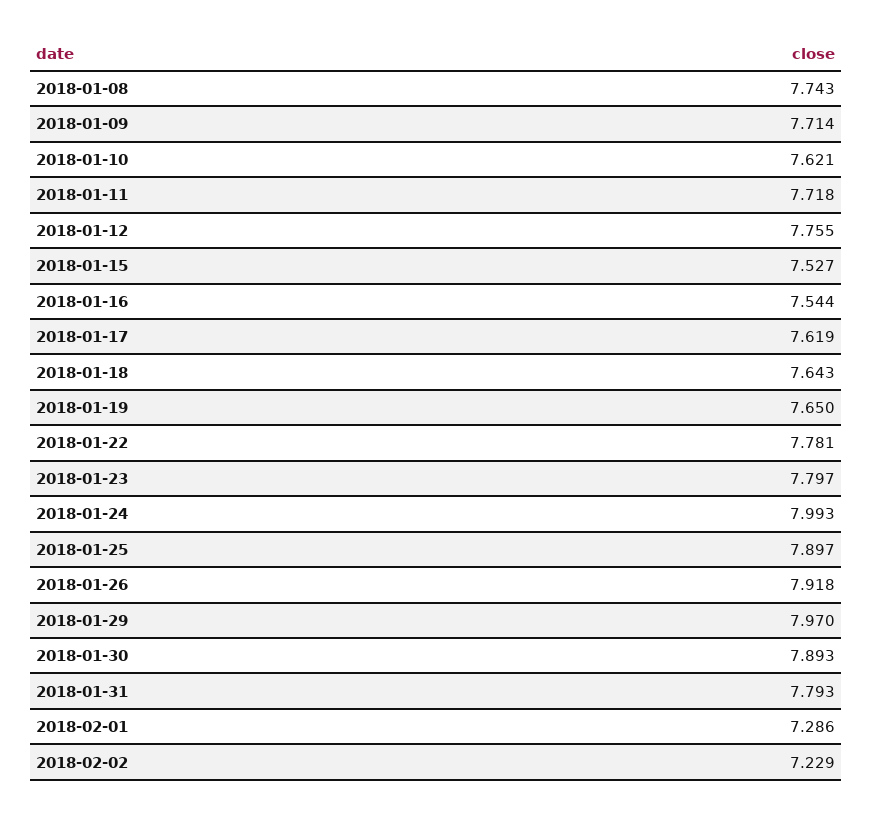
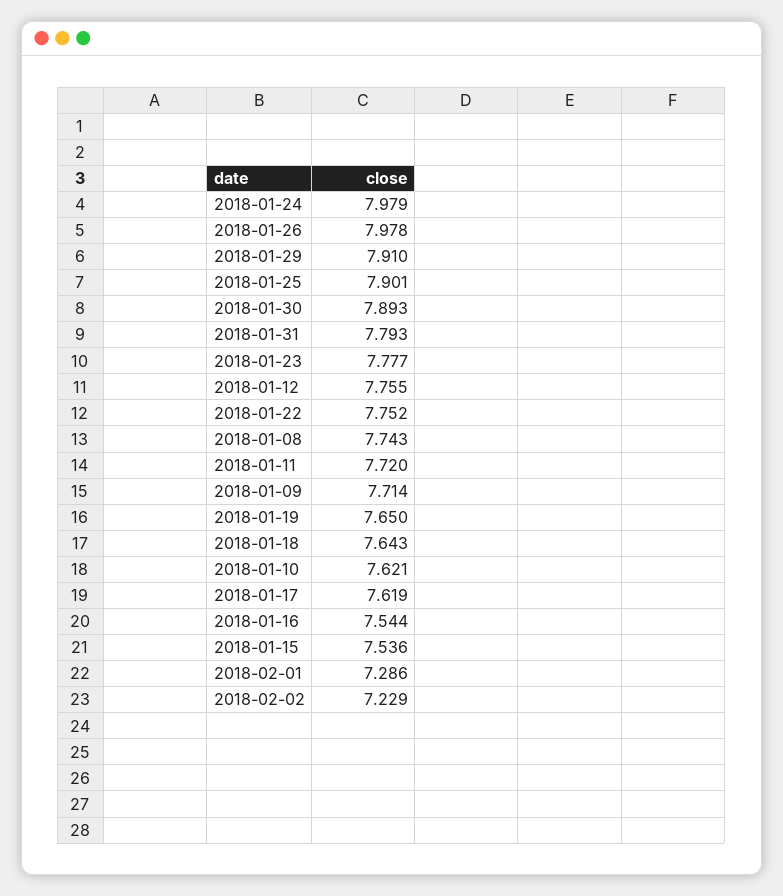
2018-01-11: 7.718 -> 7.72
2018-01-15: 7.527 -> 7.536
2018-01-22: 7.781 -> 7.752
2018-01-23: 7.797 -> 7.777
2018-01-24: 7.993 -> 7.979
2018-01-25: 7.897 -> 7.901
2018-01-26: 7.918 -> 7.978
2018-01-29: 7.97 -> 7.91

